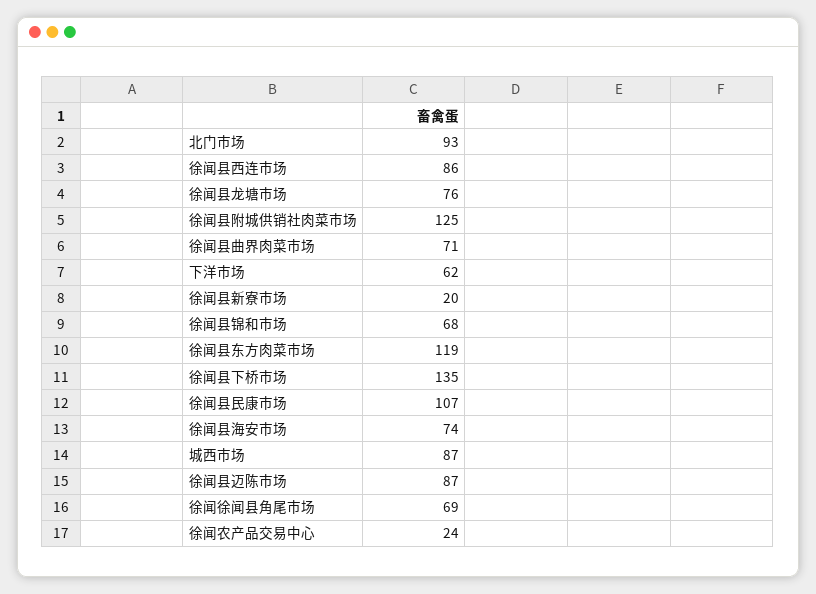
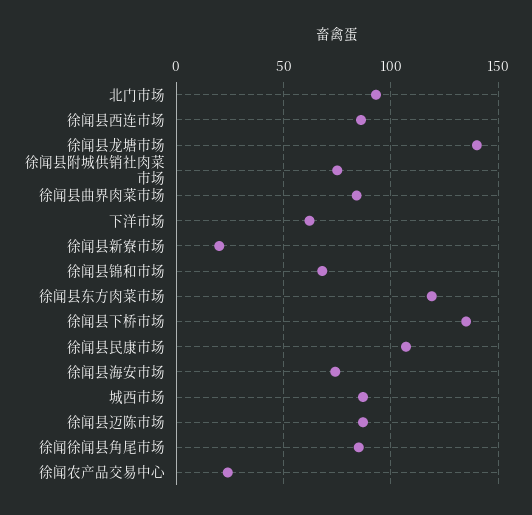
徐闻县龙塘市场: 76 -> 140
徐闻县附城供销社肉菜市场: 125 -> 75
徐闻县曲界肉菜市场: 71 -> 85
徐闻徐闻县角尾市场: 69 -> 85

